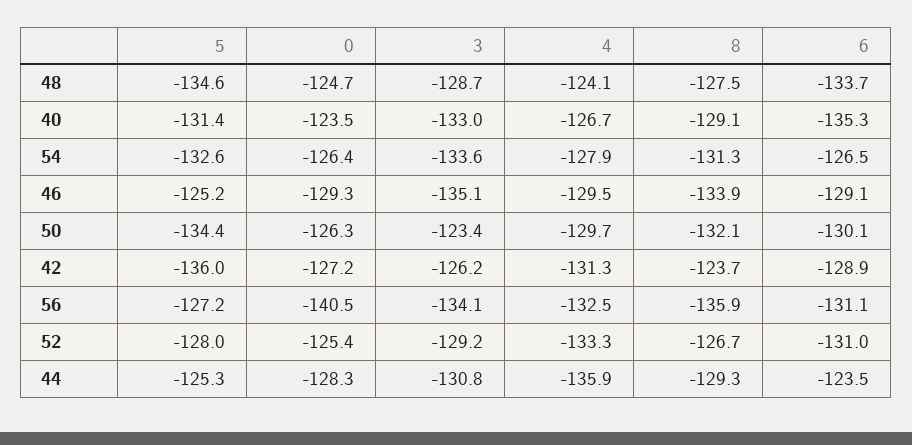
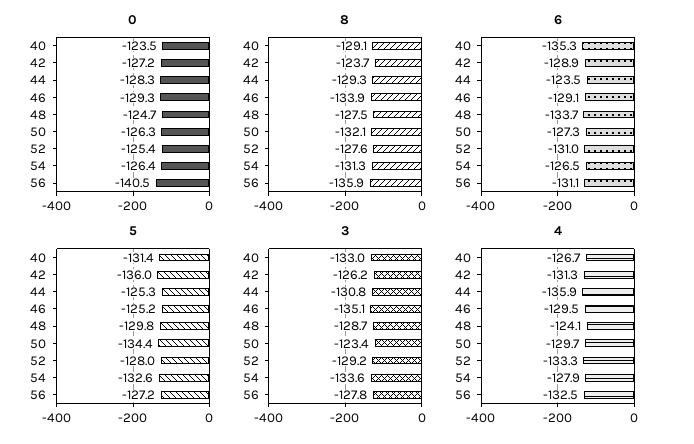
5, 48: -134.6 -> -129.8
6, 50: -130.1 -> -127.3
3, 56: -134.1 -> -127.8
8, 52: -126.7 -> -127.6

